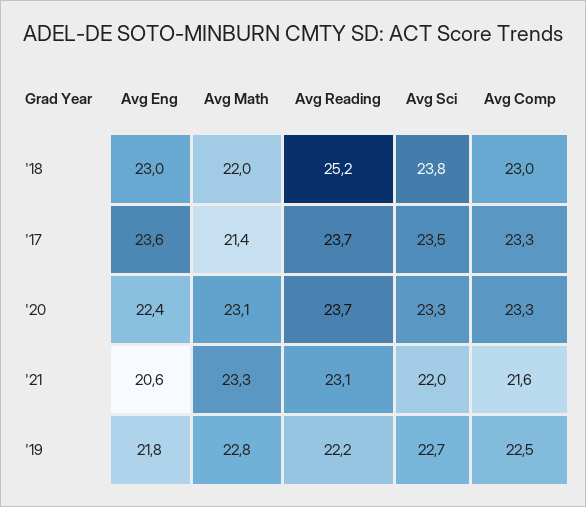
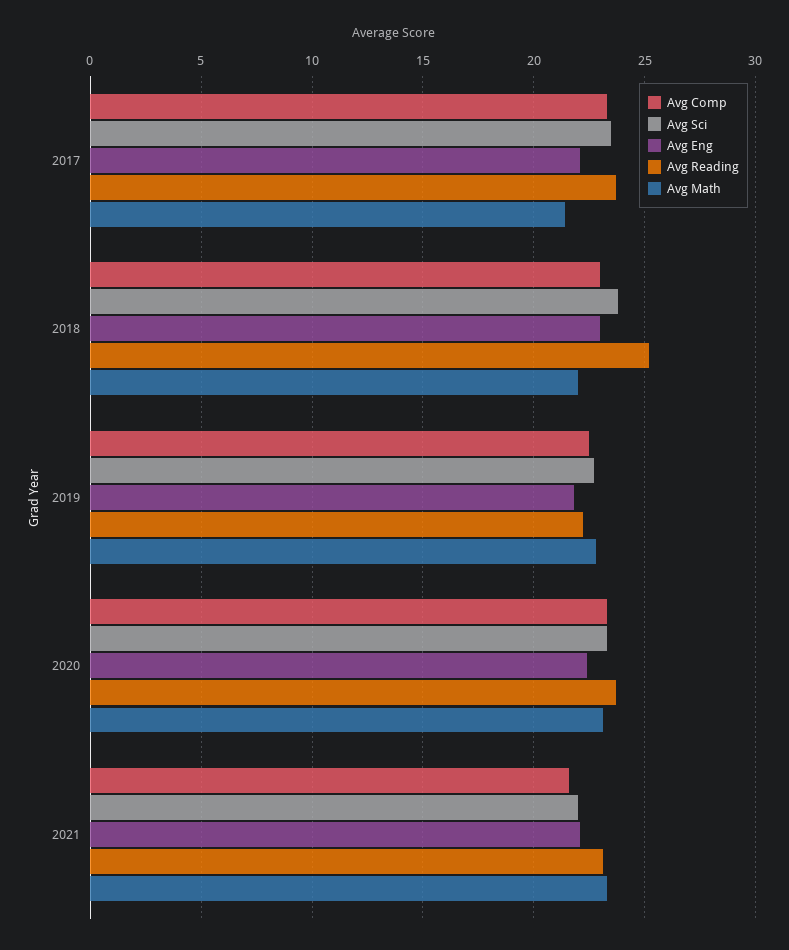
Avg Eng, '17: 23.6 -> 22
Avg Eng, '21: 20.6 -> 22

